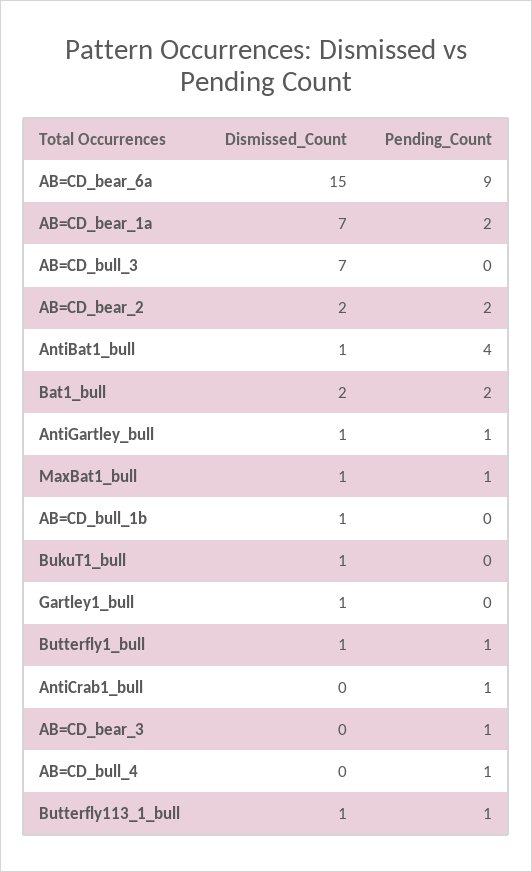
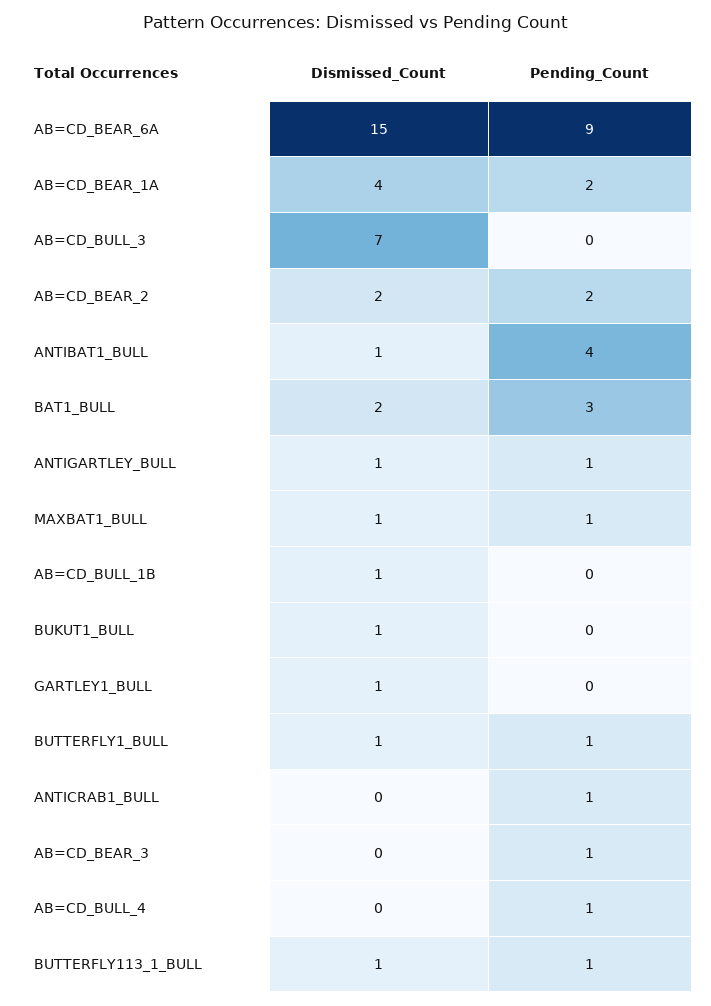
Dismissed_Count, AB=CD_bear_1a: 7 -> 4
Pending_Count, Bat1_bull: 2 -> 3

